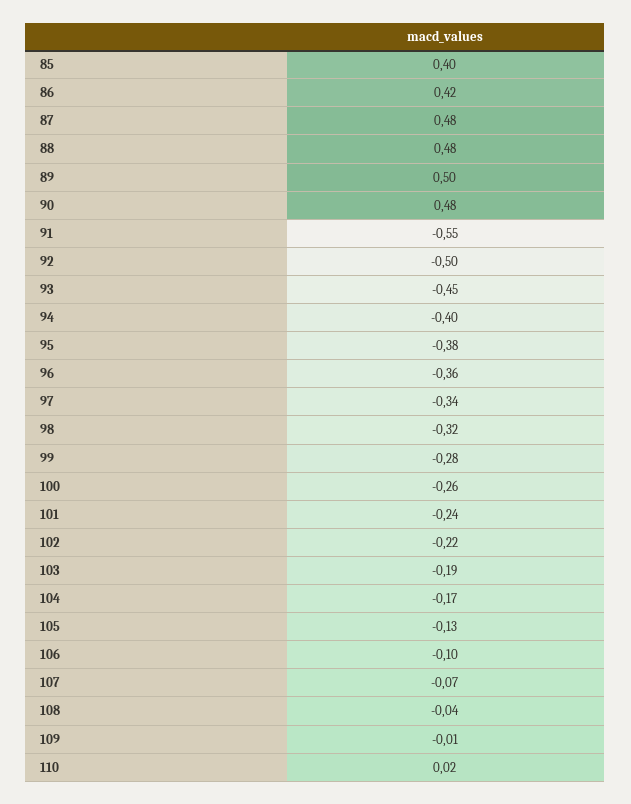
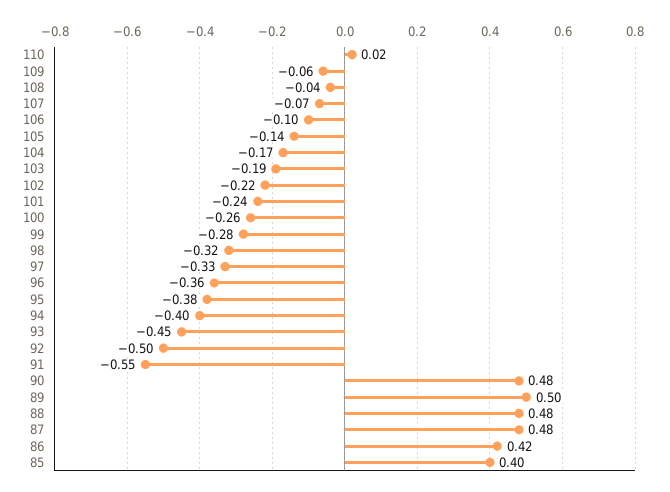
97: -0.34 -> -0.33
105: -0.13 -> -0.14
109: -0.01 -> -0.06

